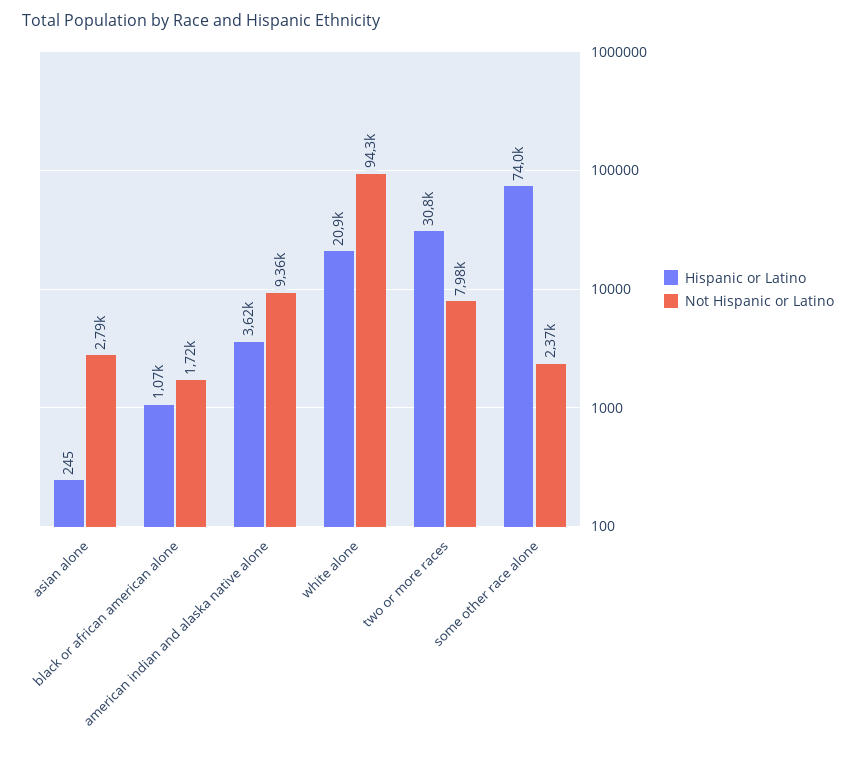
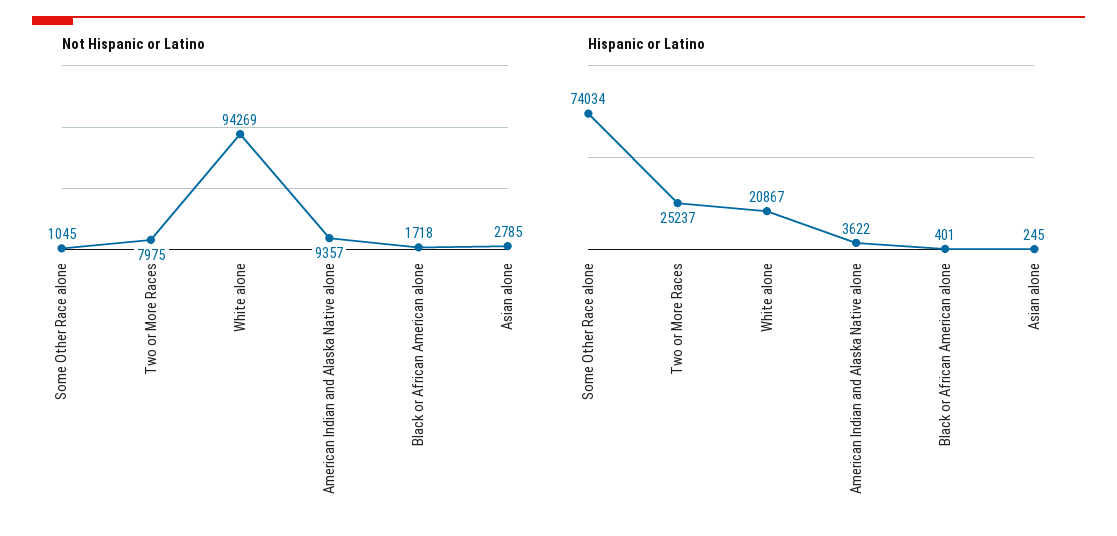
Hispanic or Latino, black or african american alone: 1070 -> 401
Hispanic or Latino, two or more races: 30800 -> 25237
Not Hispanic or Latino, some other race alone: 2370 -> 1045

